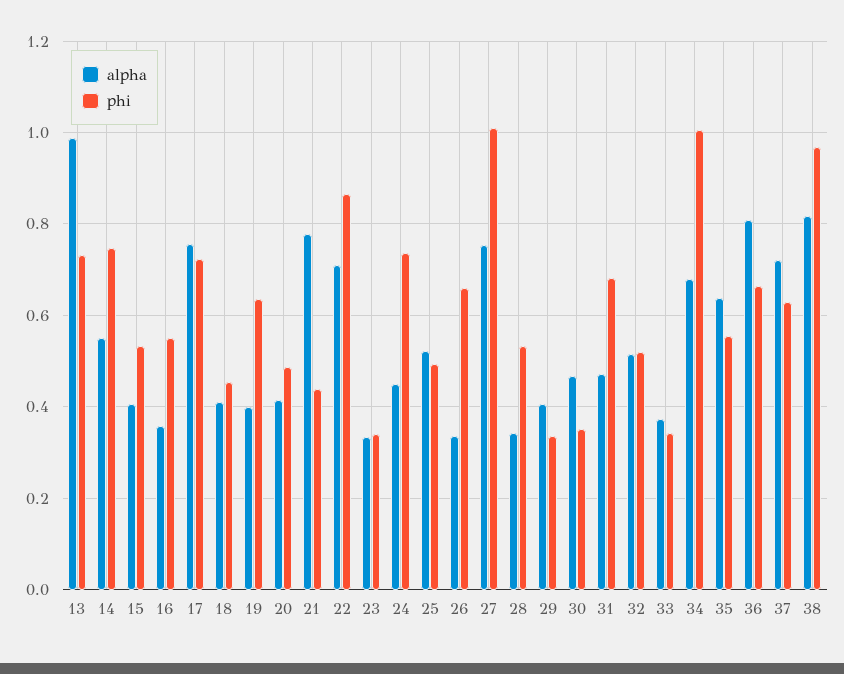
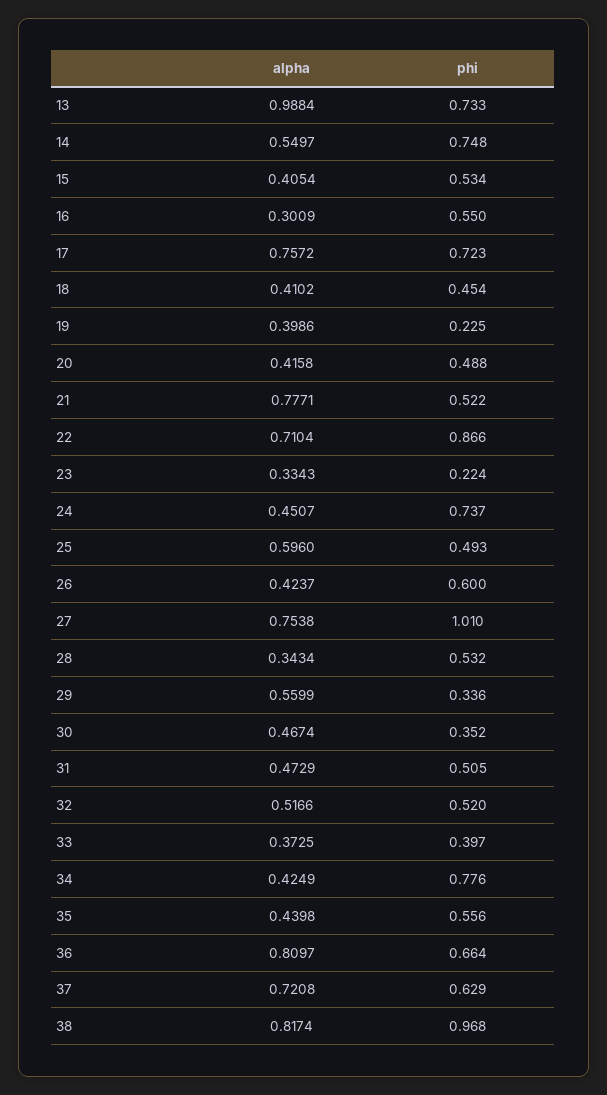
alpha, 16: 0.36 -> 0.3009
phi, 19: 0.64 -> 0.225
phi, 21: 0.44 -> 0.522
phi, 23: 0.34 -> 0.224
alpha, 25: 0.52 -> 0.596
alpha, 26: 0.34 -> 0.4237
phi, 26: 0.66 -> 0.6
alpha, 29: 0.4 -> 0.5599
phi, 31: 0.68 -> 0.505
phi, 33: 0.34 -> 0.397
alpha, 34: 0.68 -> 0.4249
phi, 34: 1 -> 0.776
alpha, 35: 0.64 -> 0.4398

